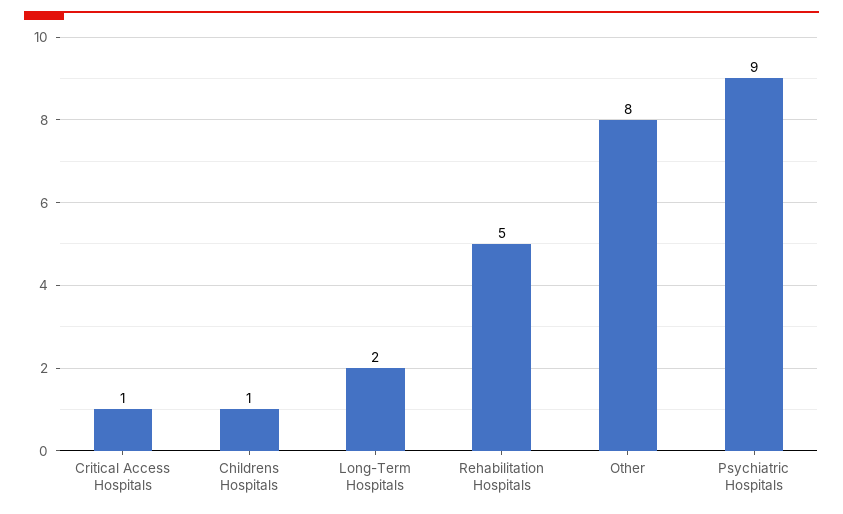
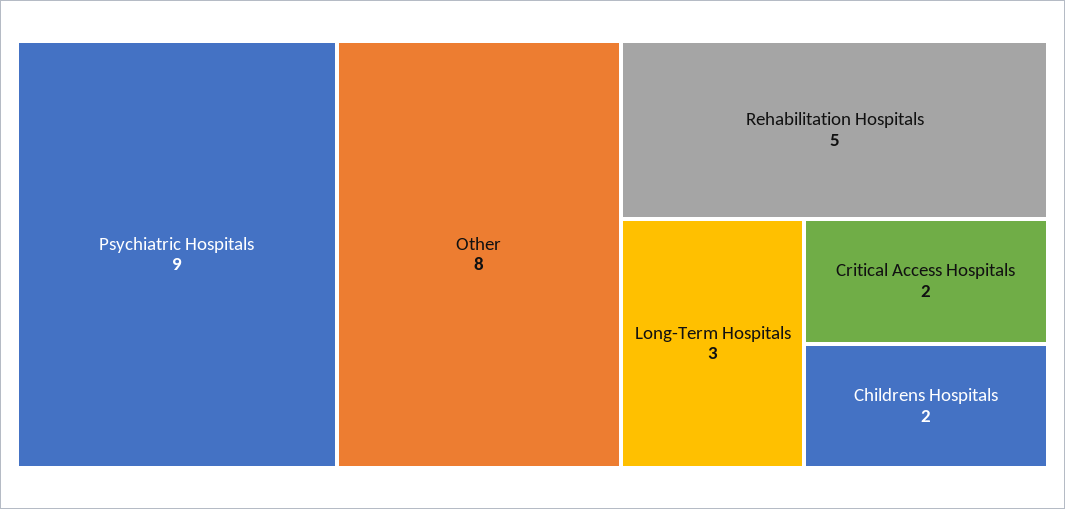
Critical Access Hospitals: 1 -> 2
Childrens Hospitals: 1 -> 2
Long-Term Hospitals: 2 -> 3

